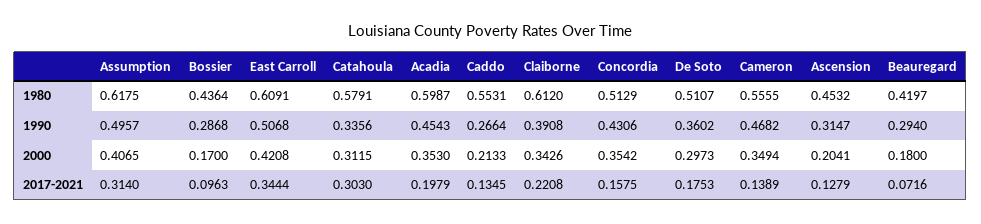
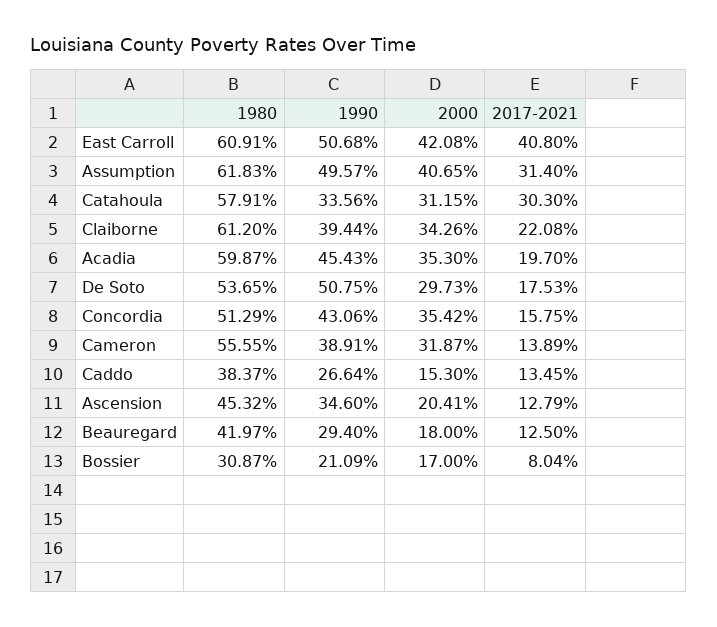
Assumption, 1980: 0.6175 -> 0.6183
Bossier, 1980: 0.4364 -> 0.3087
Caddo, 1980: 0.5531 -> 0.3837
De Soto, 1980: 0.5107 -> 0.5365
Bossier, 1990: 0.2868 -> 0.2109
Claiborne, 1990: 0.3908 -> 0.3944
De Soto, 1990: 0.3602 -> 0.5075
Cameron, 1990: 0.4682 -> 0.3891
Ascension, 1990: 0.3147 -> 0.346
Caddo, 2000: 0.2133 -> 0.153
Cameron, 2000: 0.3494 -> 0.3187
Bossier, 2017-2021: 0.0963 -> 0.0804
East Carroll, 2017-2021: 0.3444 -> 0.408
Acadia, 2017-2021: 0.1979 -> 0.197
Beauregard, 2017-2021: 0.0716 -> 0.125

